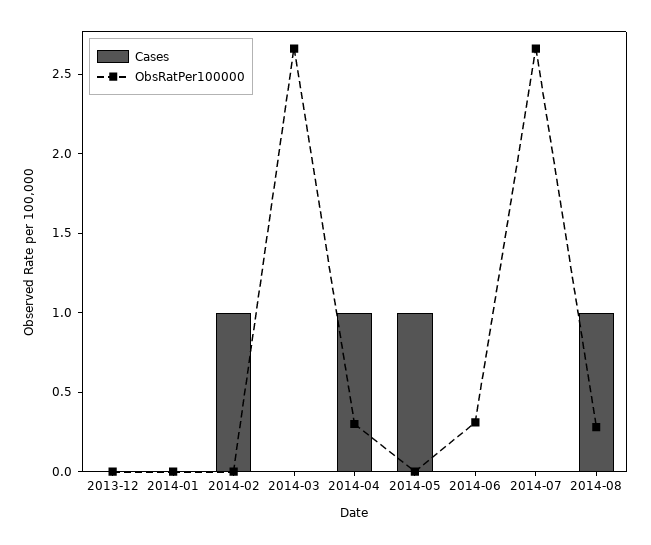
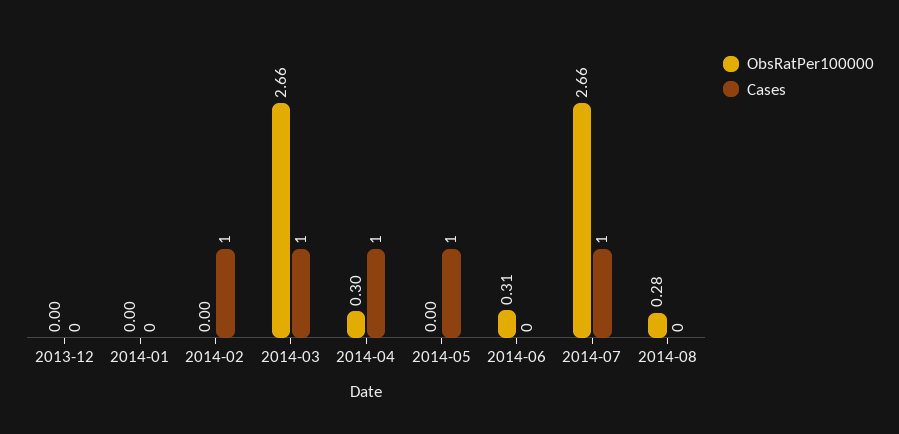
Cases, 2014-03: 0 -> 1
Cases, 2014-07: 0 -> 1
Cases, 2014-08: 1 -> 0

